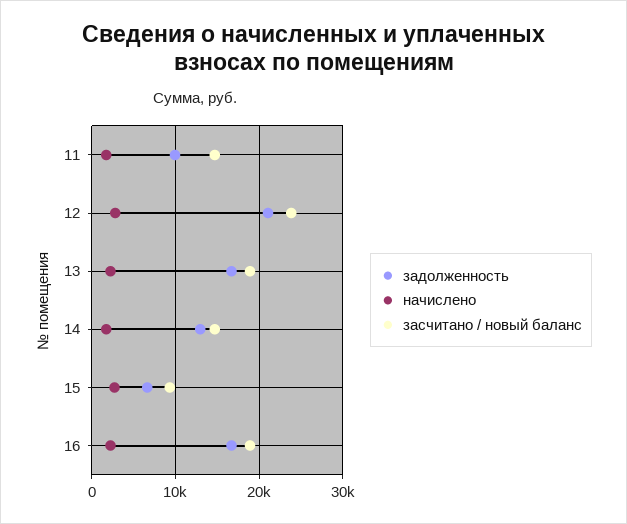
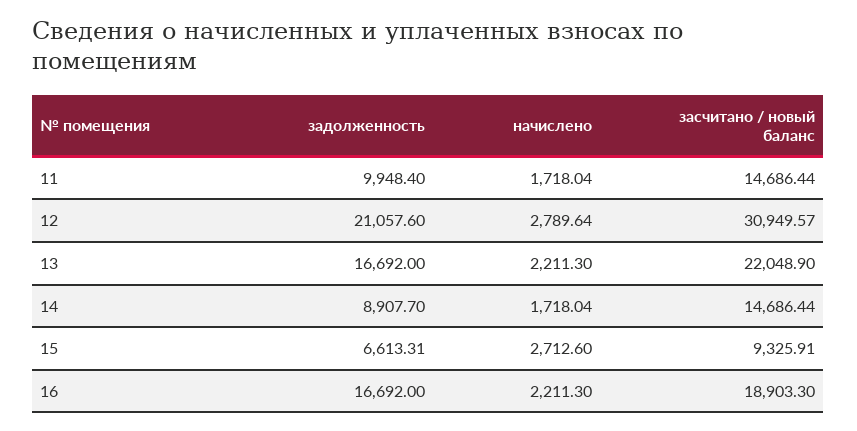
засчитано / новый баланс, 12: 24000 -> 30949.57
засчитано / новый баланс, 13: 19000 -> 22048.9
задолженность, 14: 13000 -> 8907.7

